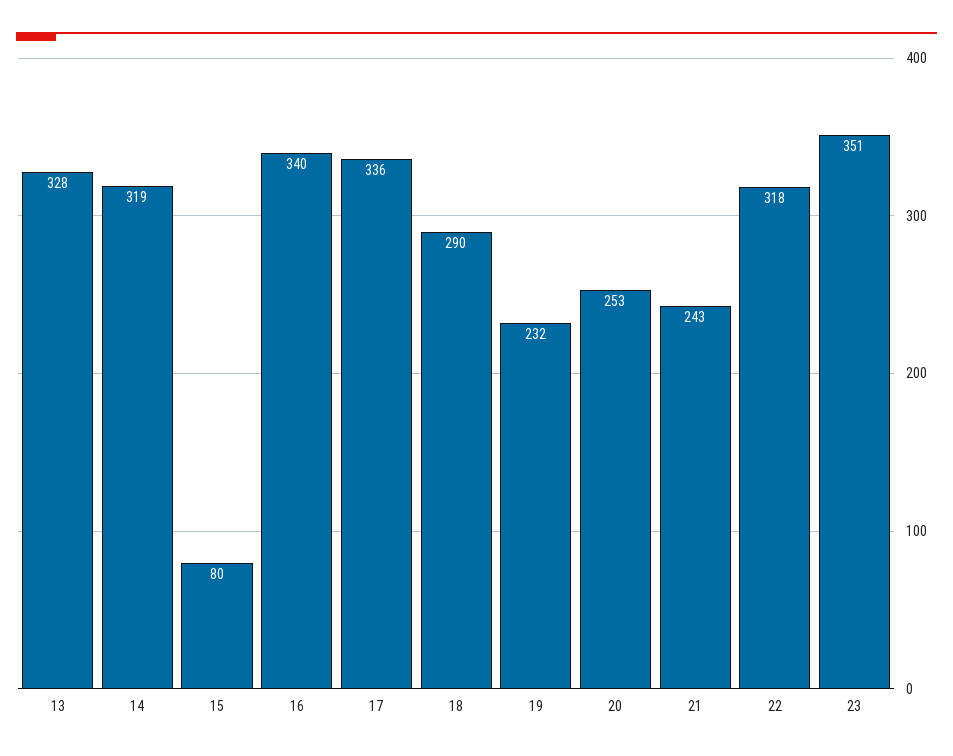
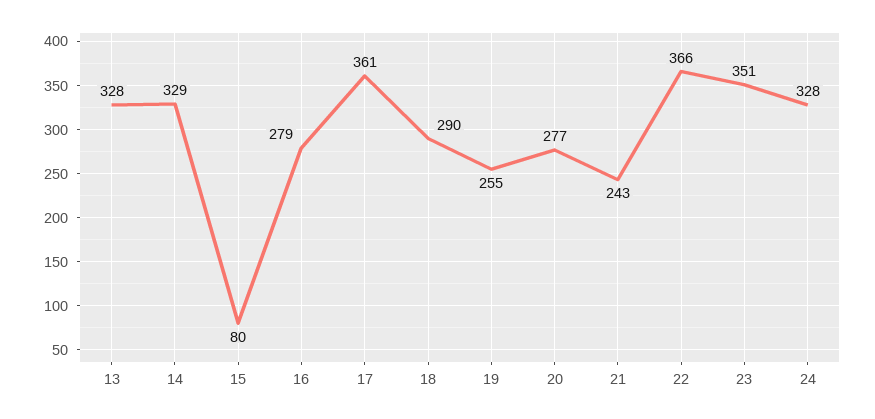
14: 319 -> 329
16: 340 -> 279
17: 336 -> 361
19: 232 -> 255
20: 253 -> 277
22: 318 -> 366
24: none -> 328

